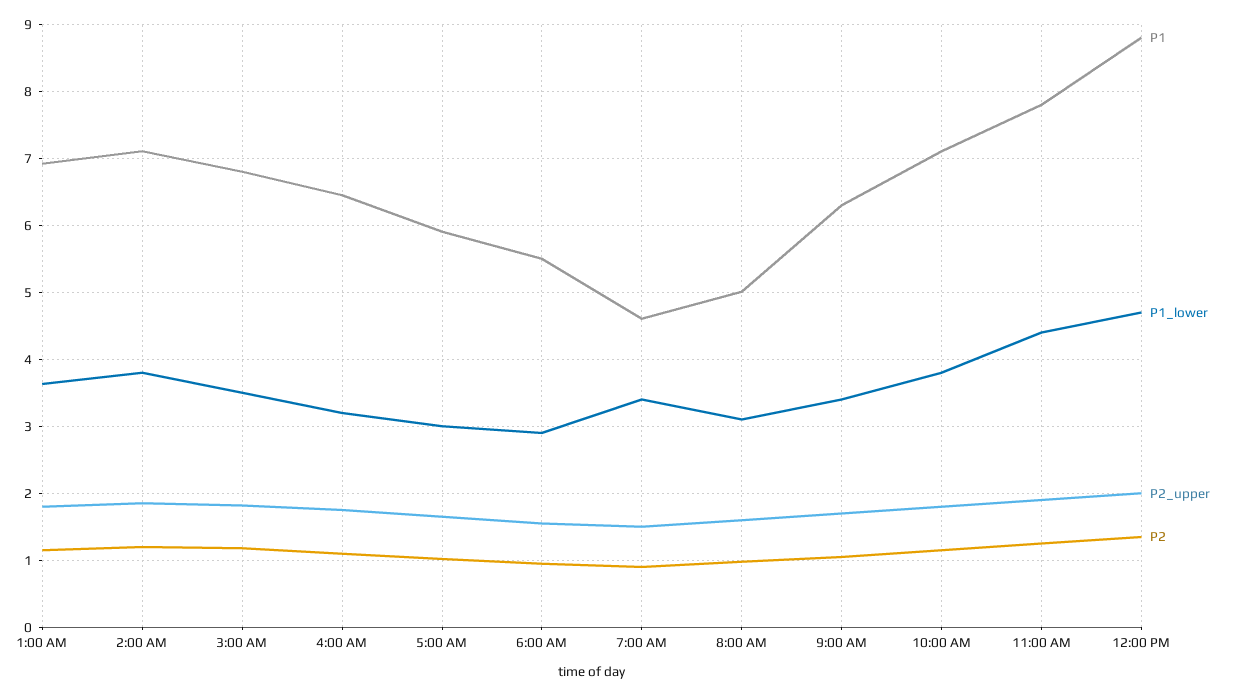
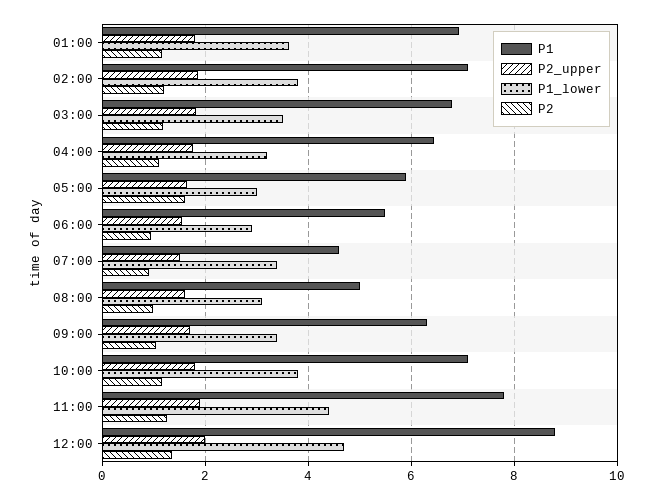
P2, 5:00 AM: 1 -> 1.6

